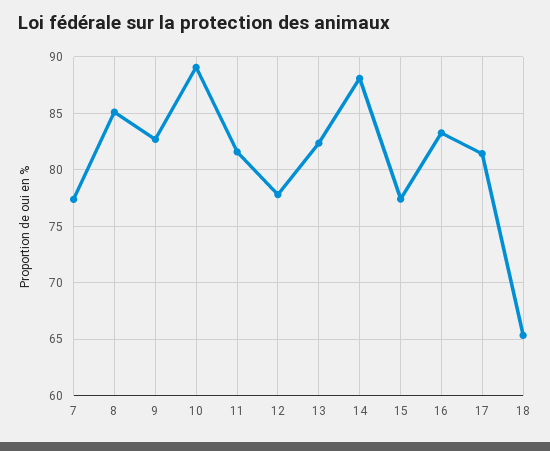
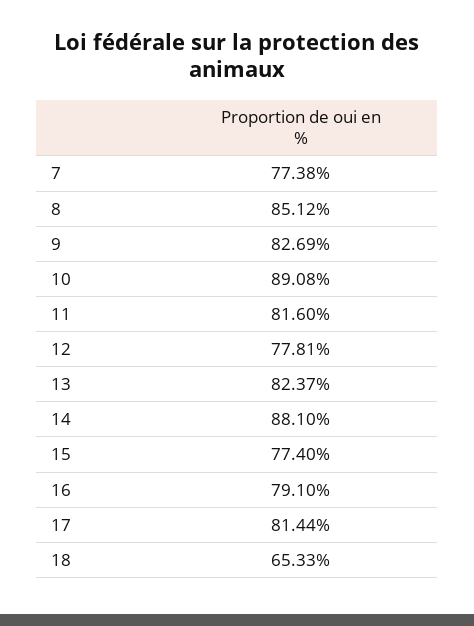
16: 83 -> 79.1

